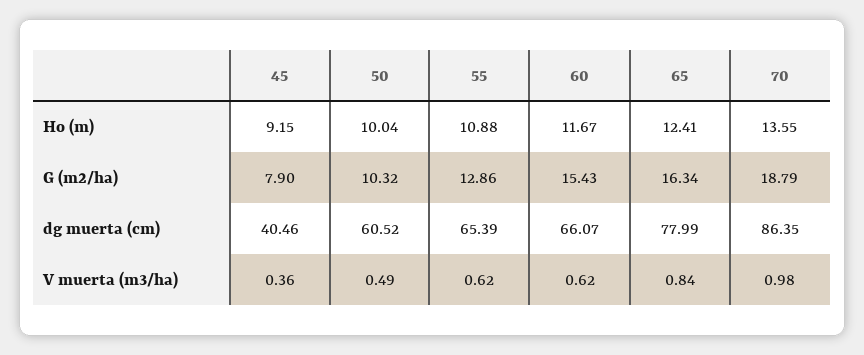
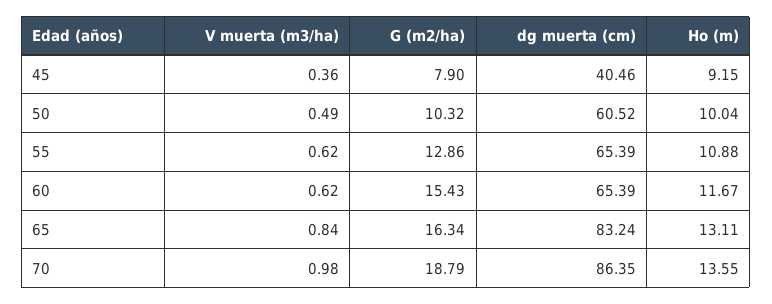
65, Ho (m): 12.41 -> 13.11
60, dg muerta (cm): 66.07 -> 65.39
65, dg muerta (cm): 77.99 -> 83.24

